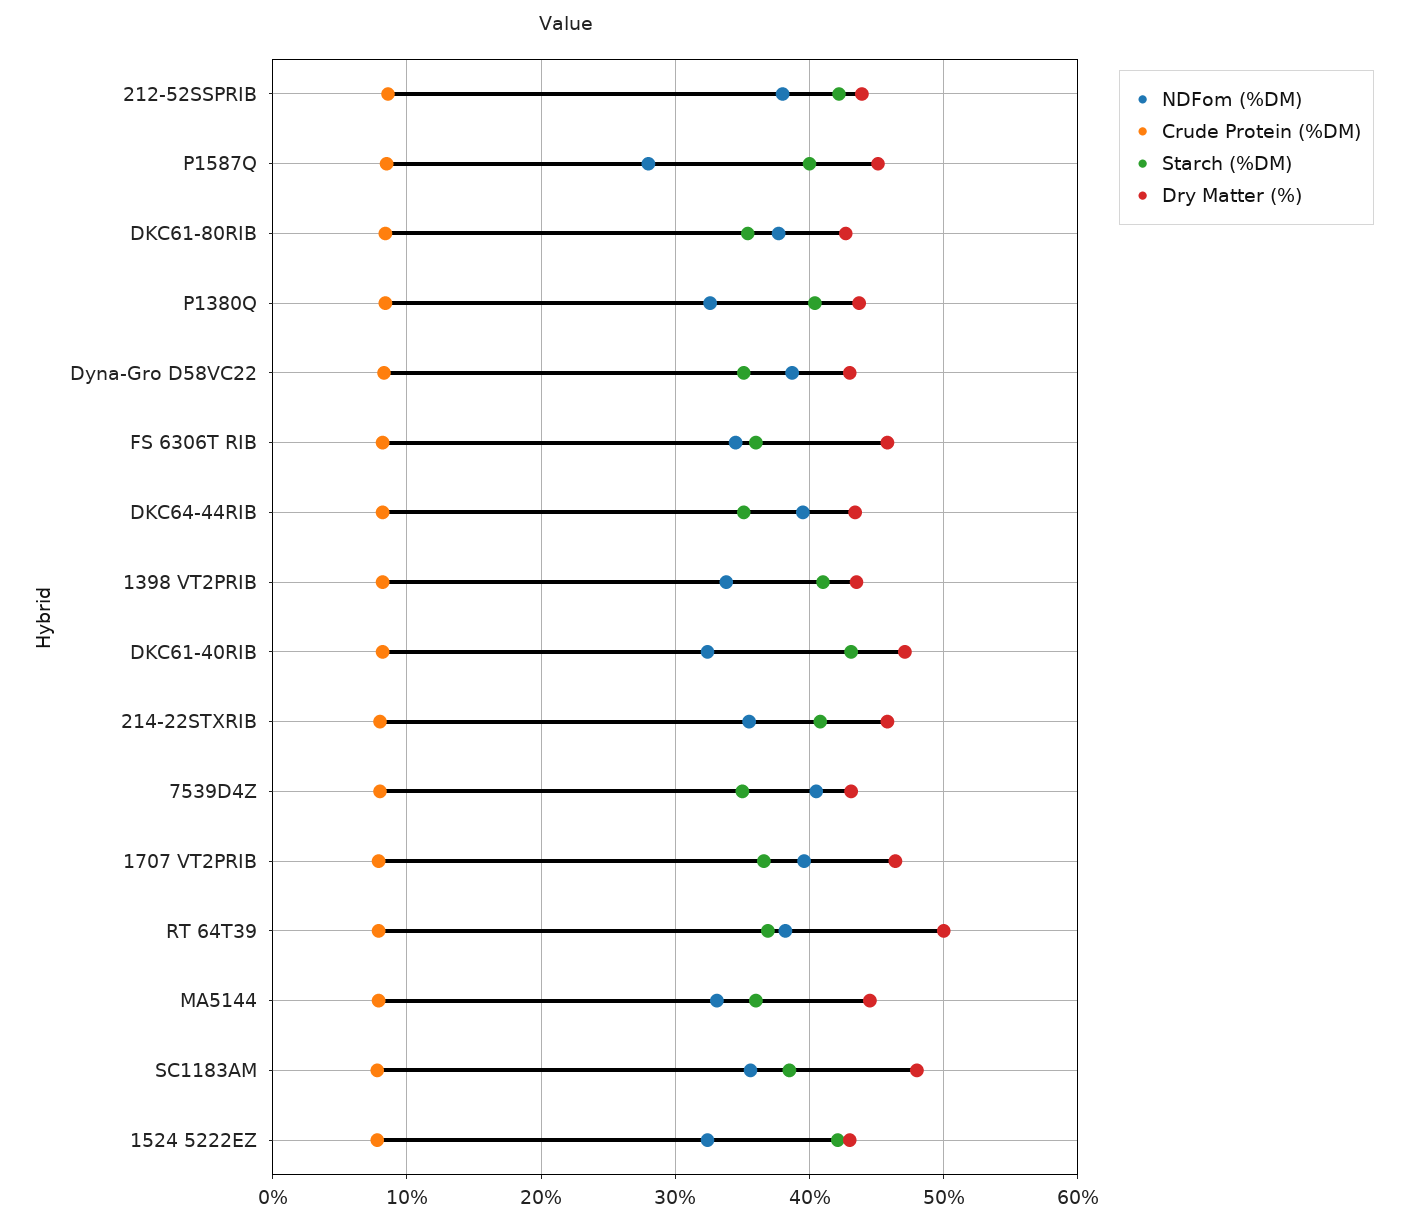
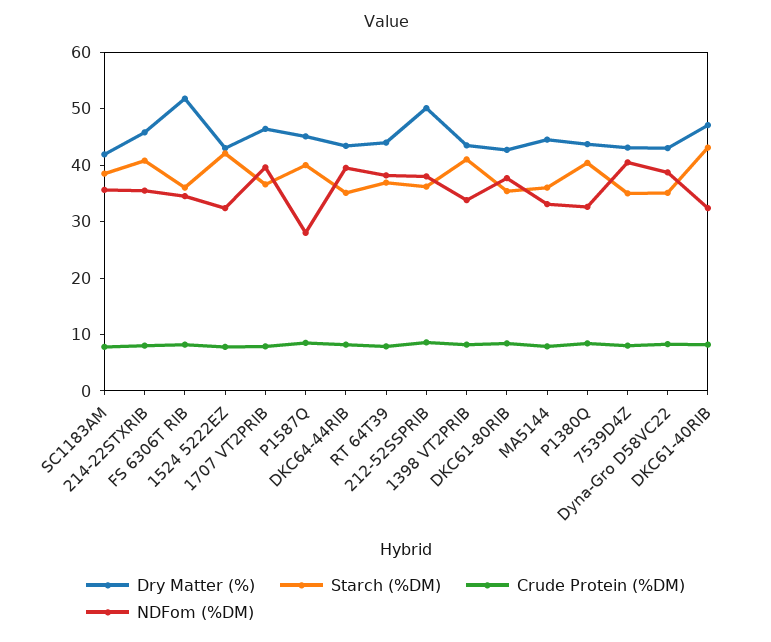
Starch (%DM), 212-52SSPRIB: 42 -> 36
Dry Matter (%), 212-52SSPRIB: 44 -> 50
Dry Matter (%), FS 6306T RIB: 46 -> 52
Dry Matter (%), RT 64T39: 50 -> 44
Dry Matter (%), SC1183AM: 48 -> 42

